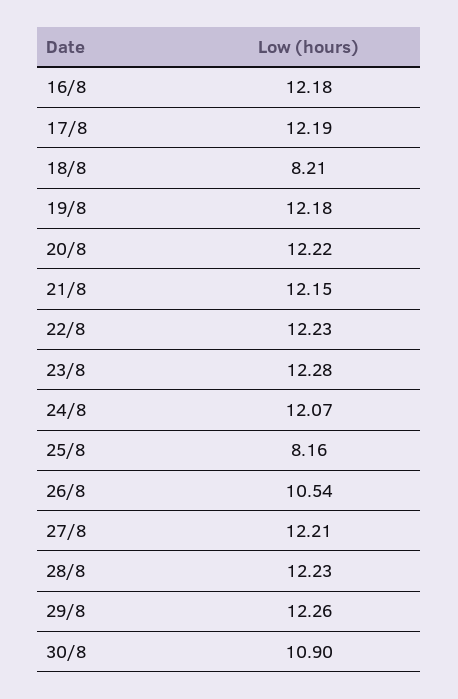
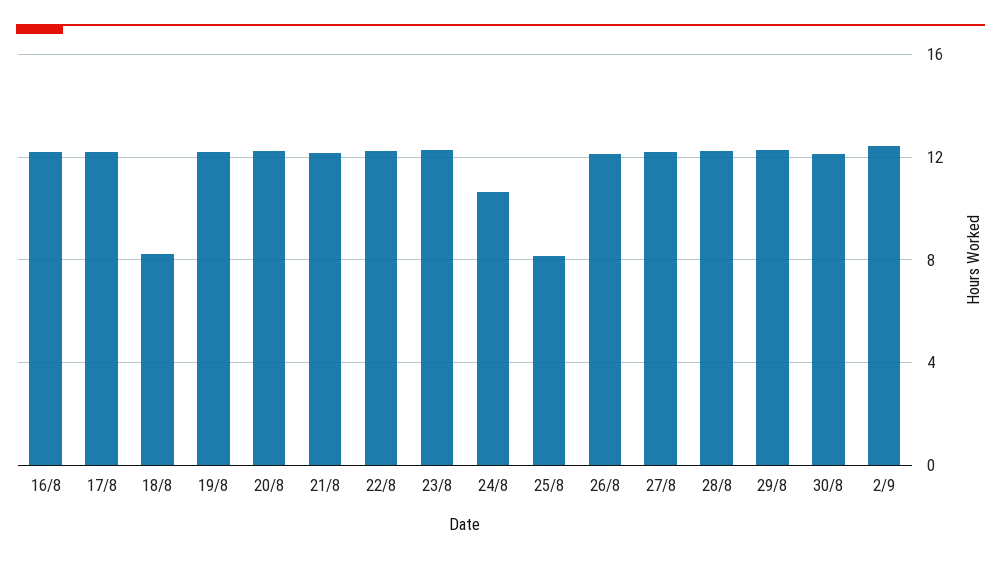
24/8: 12.07 -> 10.5
26/8: 10.54 -> 12
30/8: 10.9 -> 12
2/9: none -> 12.5

